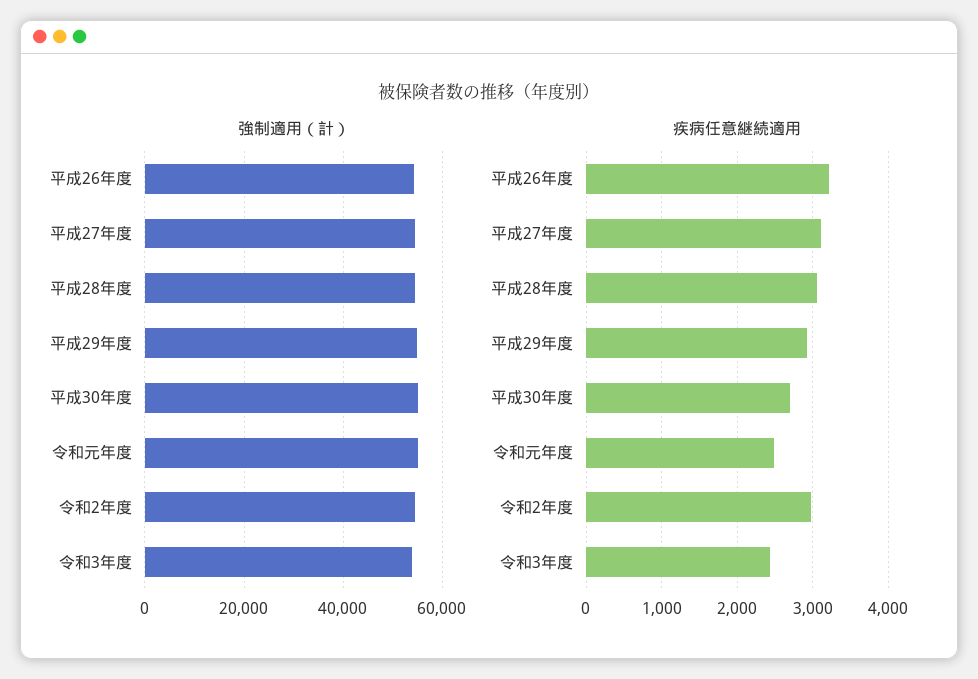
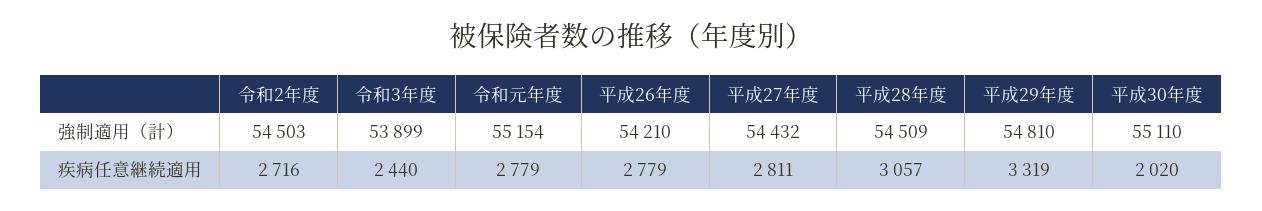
疾病任意継続適用, 平成26年度: 3200 -> 2779
疾病任意継続適用, 平成27年度: 3100 -> 2811
疾病任意継続適用, 平成29年度: 2900 -> 3319
疾病任意継続適用, 平成30年度: 2700 -> 2020
疾病任意継続適用, 令和元年度: 2500 -> 2779
疾病任意継続適用, 令和2年度: 3000 -> 2716

